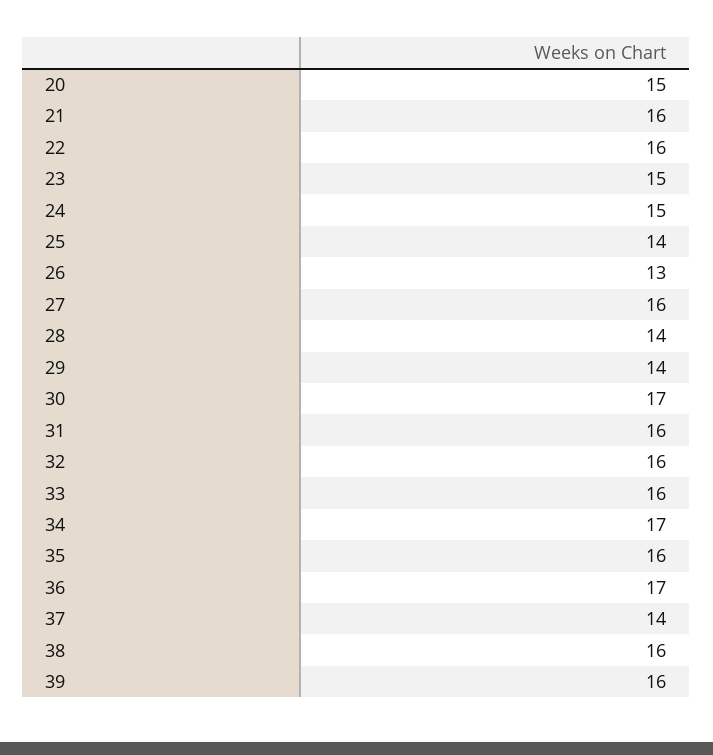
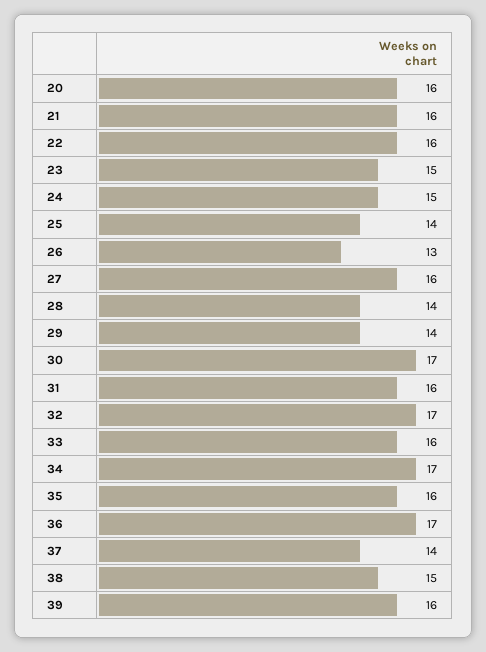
20: 15 -> 16
32: 16 -> 17
38: 16 -> 15

